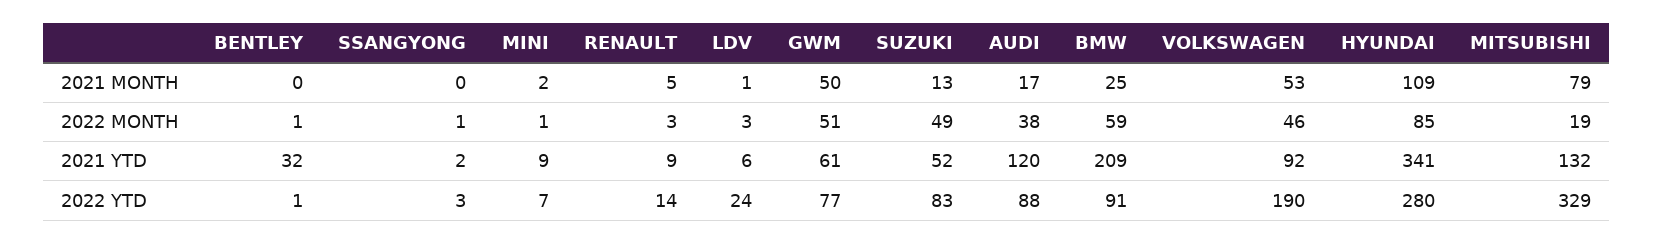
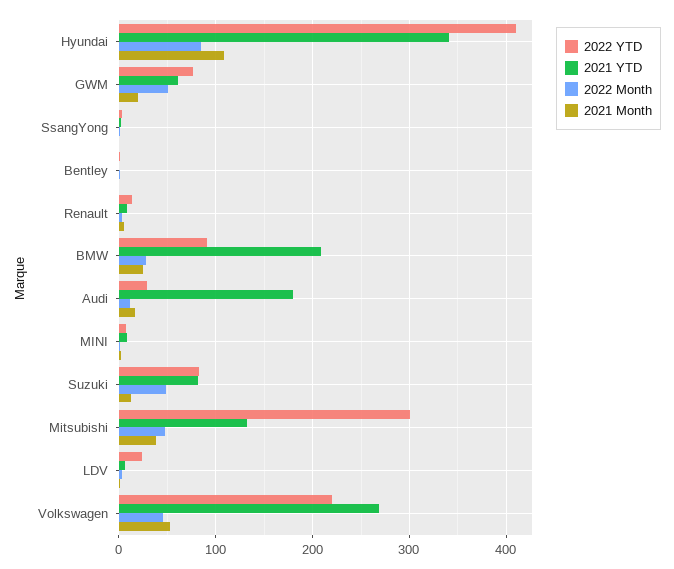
2021 MONTH, GWM: 50 -> 20
2021 MONTH, MITSUBISHI: 79 -> 40
2022 MONTH, AUDI: 38 -> 10
2022 MONTH, BMW: 59 -> 30
2022 MONTH, MITSUBISHI: 19 -> 50
2021 YTD, BENTLEY: 32 -> 0
2021 YTD, SUZUKI: 52 -> 80
2021 YTD, AUDI: 120 -> 180
2021 YTD, VOLKSWAGEN: 92 -> 270
2022 YTD, AUDI: 88 -> 30
2022 YTD, VOLKSWAGEN: 190 -> 220
2022 YTD, HYUNDAI: 280 -> 410
2022 YTD, MITSUBISHI: 329 -> 300

